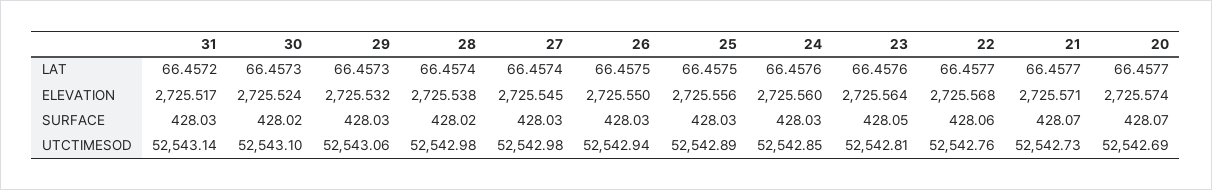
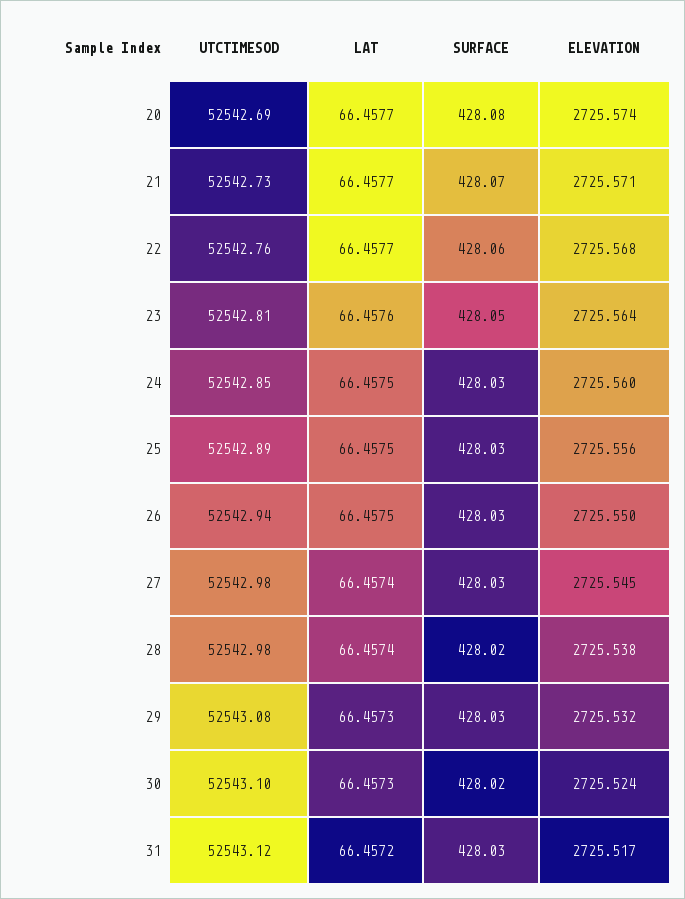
24, LAT: 66.4576 -> 66.4575
20, SURFACE: 428.07 -> 428.08
31, UTCTIMESOD: 52543.14 -> 52543.12
29, UTCTIMESOD: 52543.06 -> 52543.08

